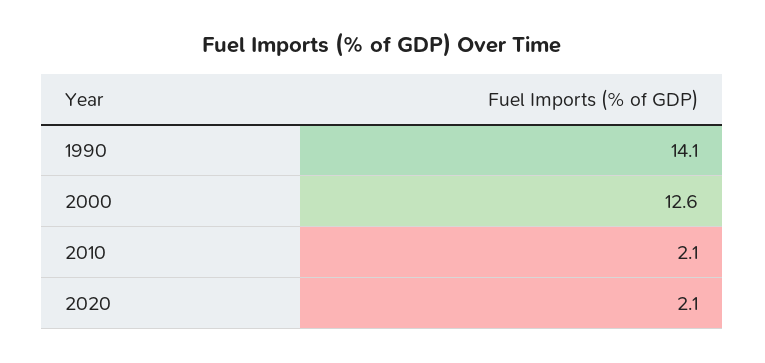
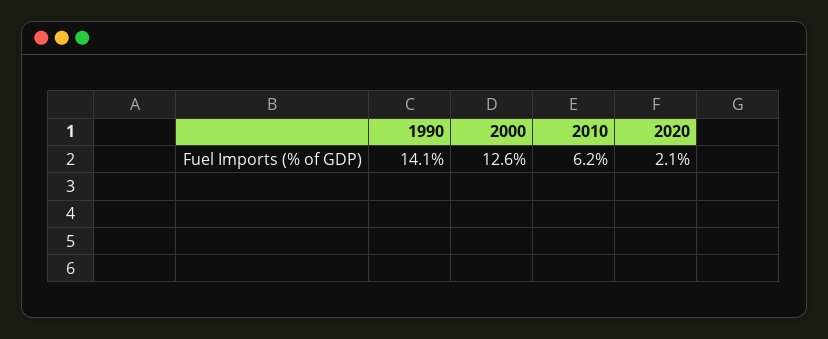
2010: 2.1 -> 6.2

